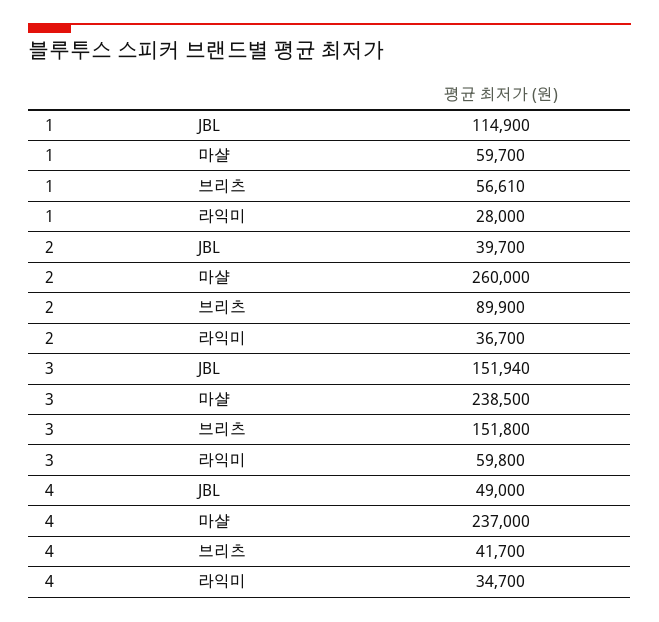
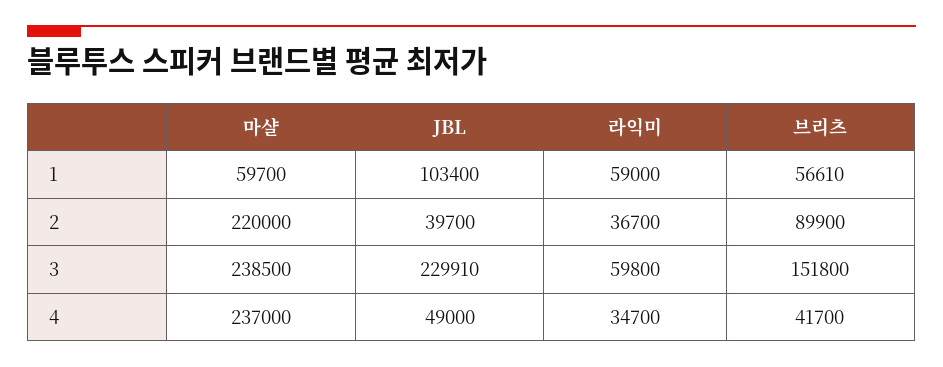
1, JBL: 114900 -> 103400
1, 라익미: 28000 -> 59000
2, 마샬: 260000 -> 220000
3, JBL: 151940 -> 229910

